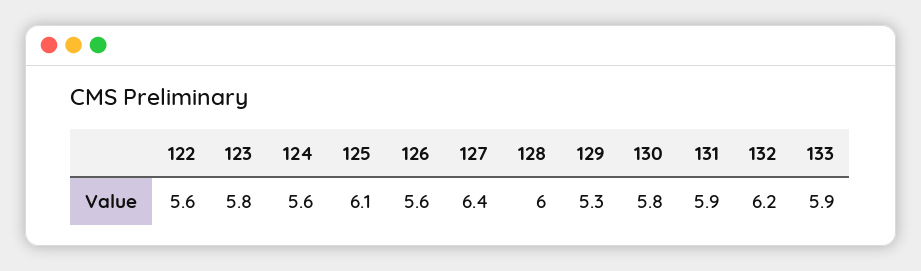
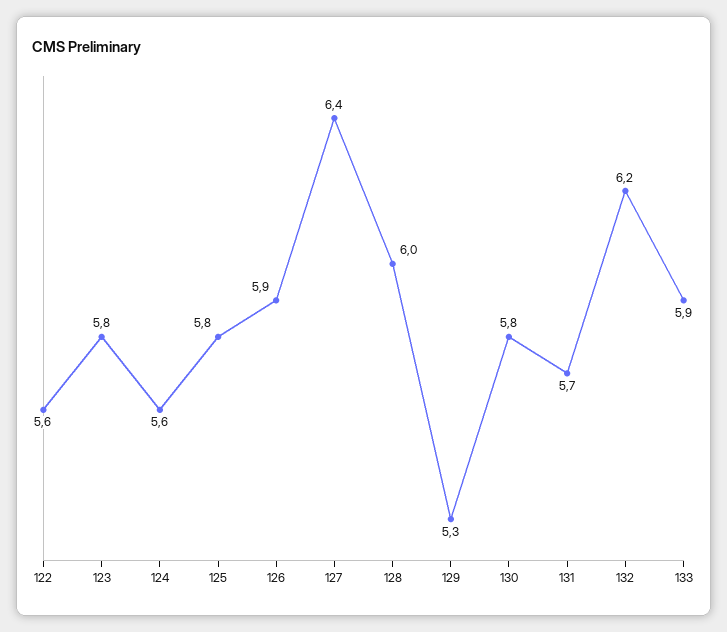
125: 6.1 -> 5.8
126: 5.6 -> 5.9
131: 5.9 -> 5.7

